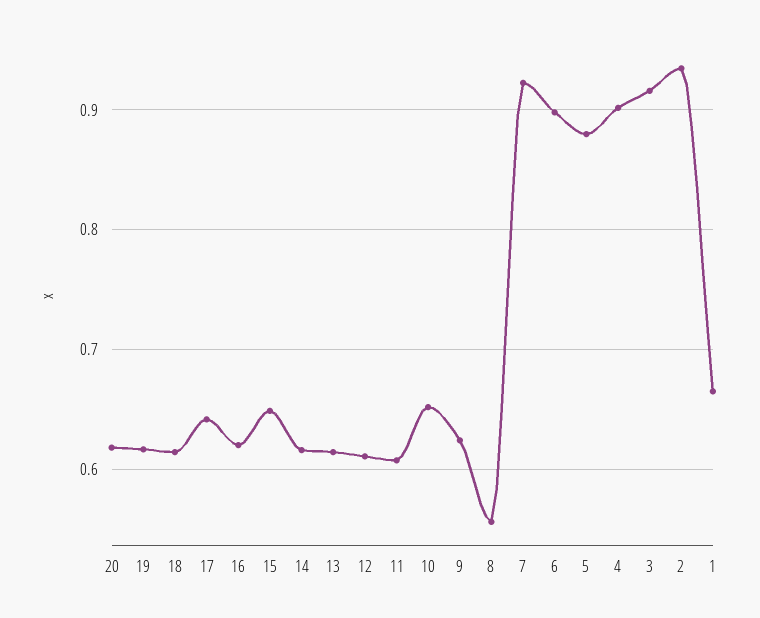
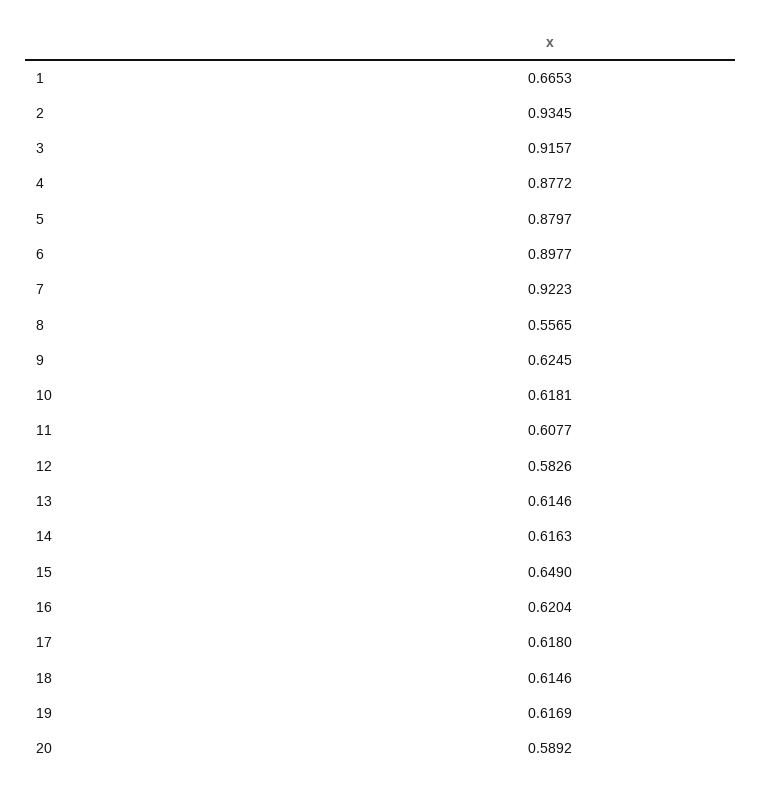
20: 0.62 -> 0.5892
17: 0.64 -> 0.618
12: 0.61 -> 0.5826
10: 0.65 -> 0.6181
4: 0.9 -> 0.8772

